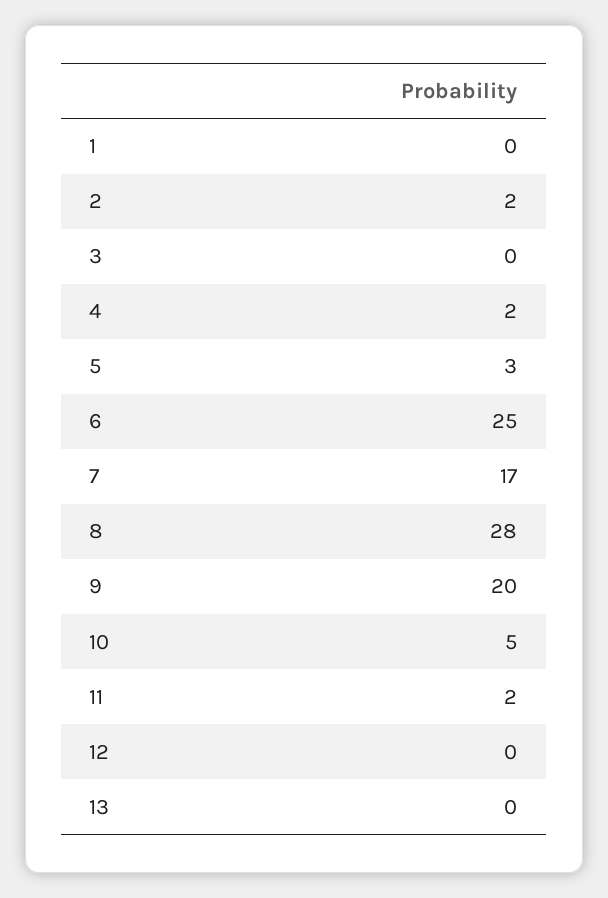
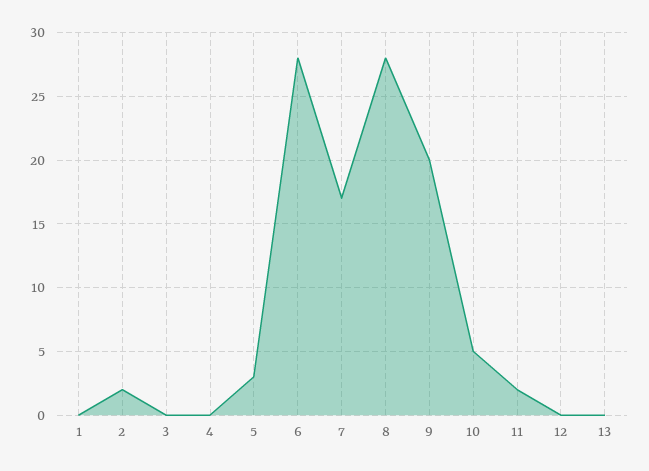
4: 2 -> 0
6: 25 -> 28

